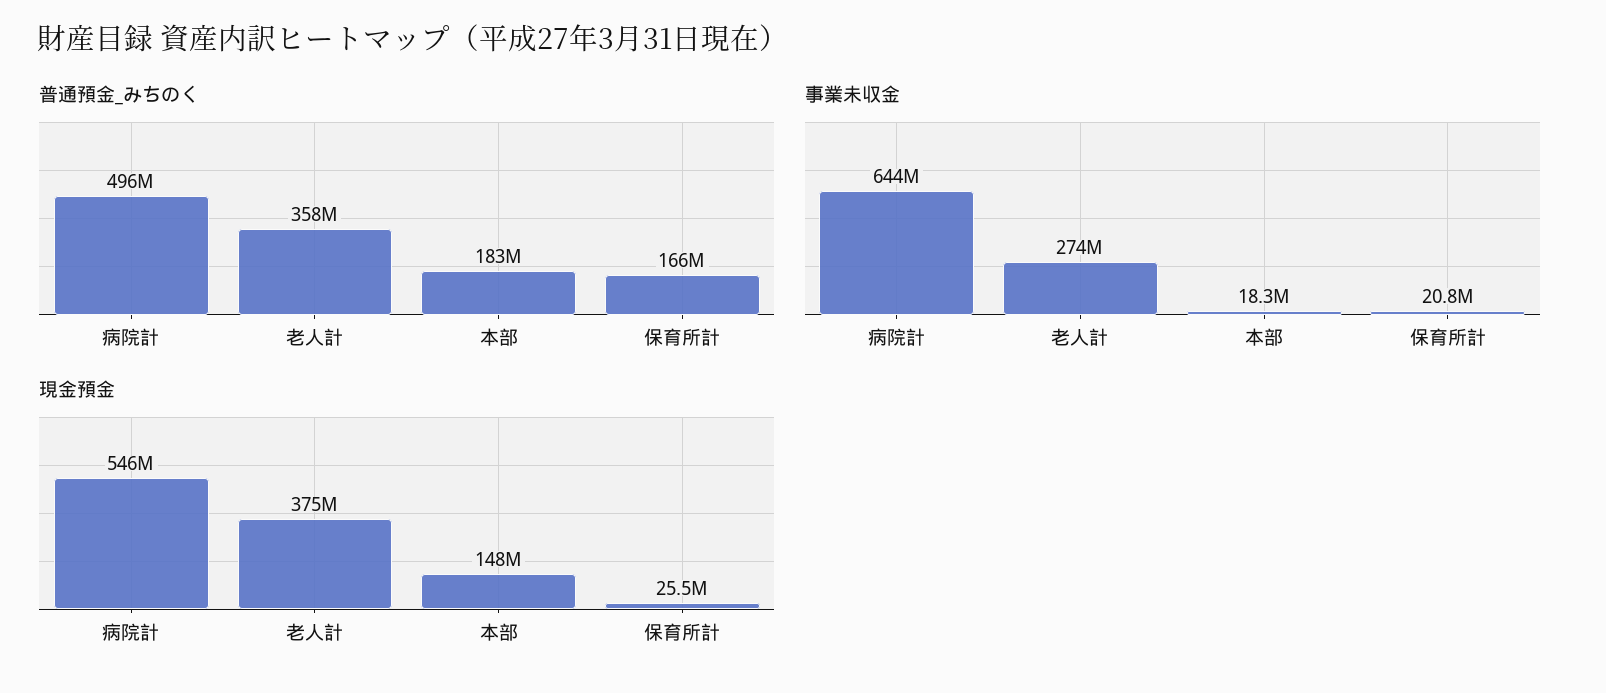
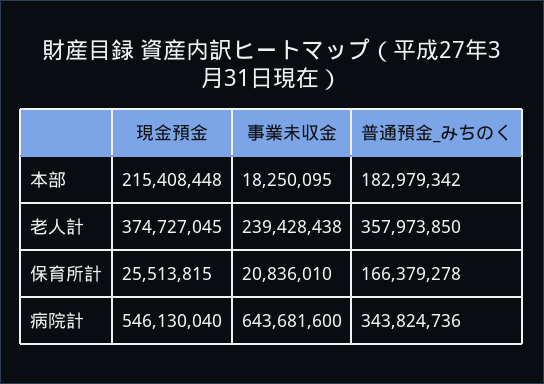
普通預金_みちのく, 病院計: 496000000 -> 343824736
事業未収金, 老人計: 274000000 -> 239428438
現金預金, 本部: 148000000 -> 215408448

